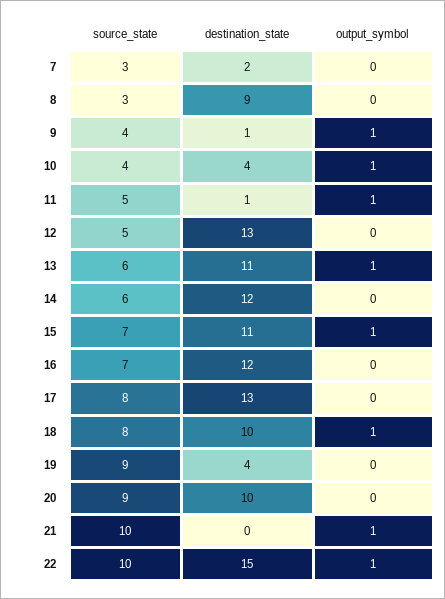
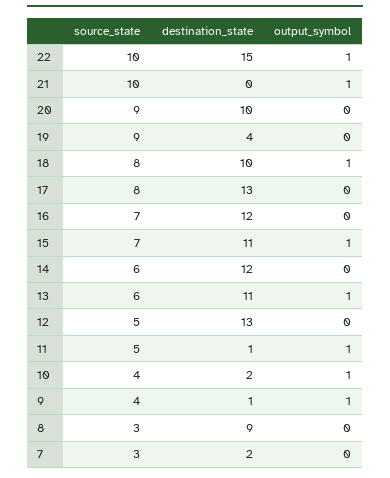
destination_state, 10: 4 -> 2

